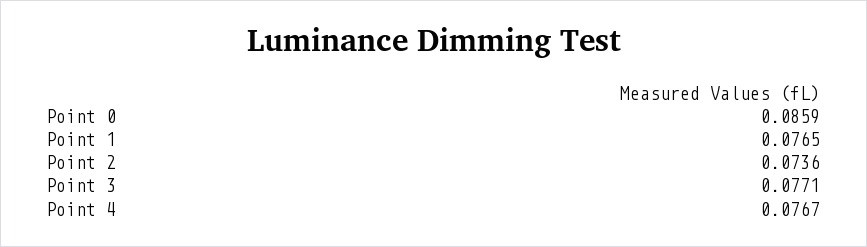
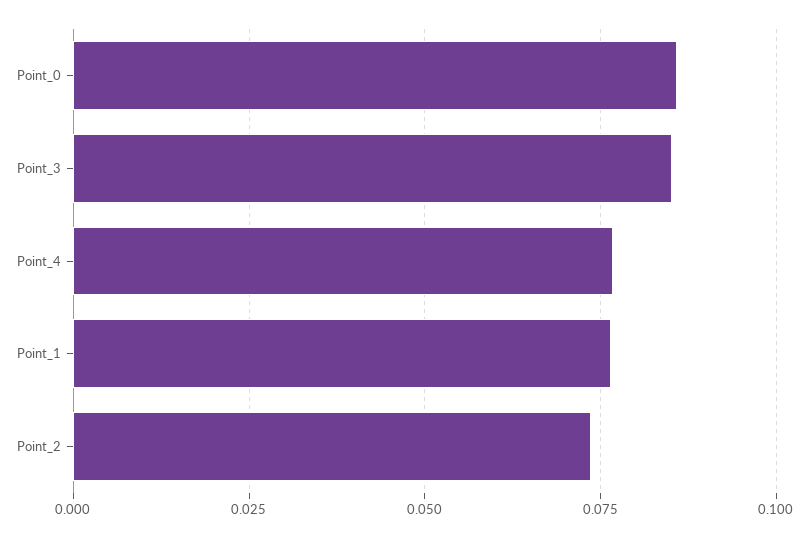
Point 3: 0.0771 -> 0.085

